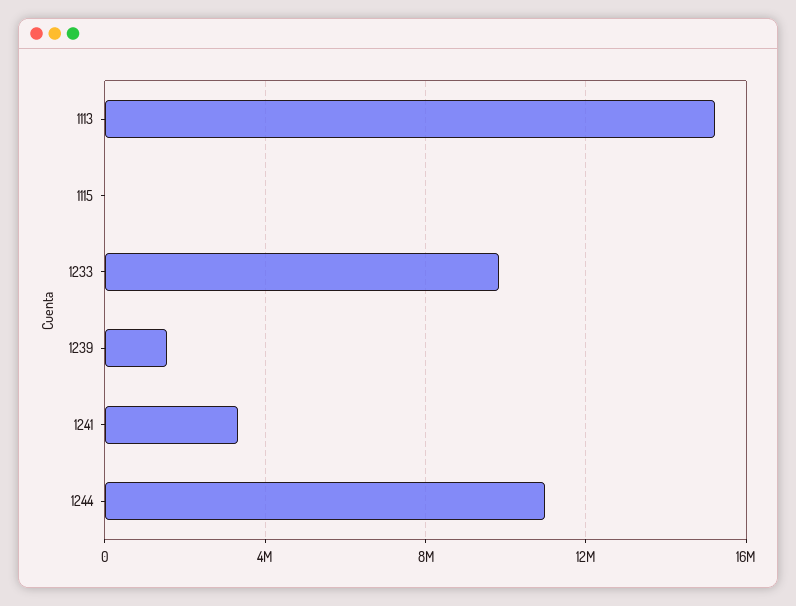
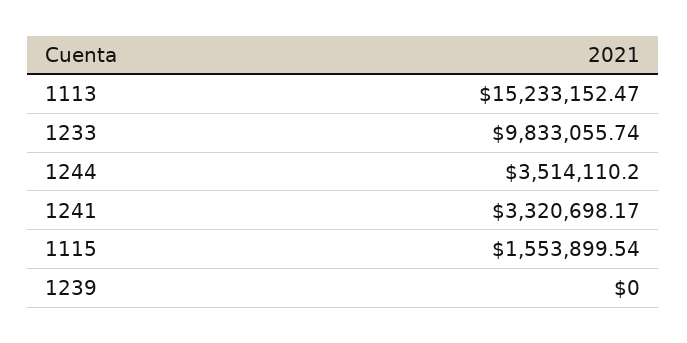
1115: 0 -> 1553899.54
1239: 1500000 -> 0
1244: 11000000 -> 3514110.2

